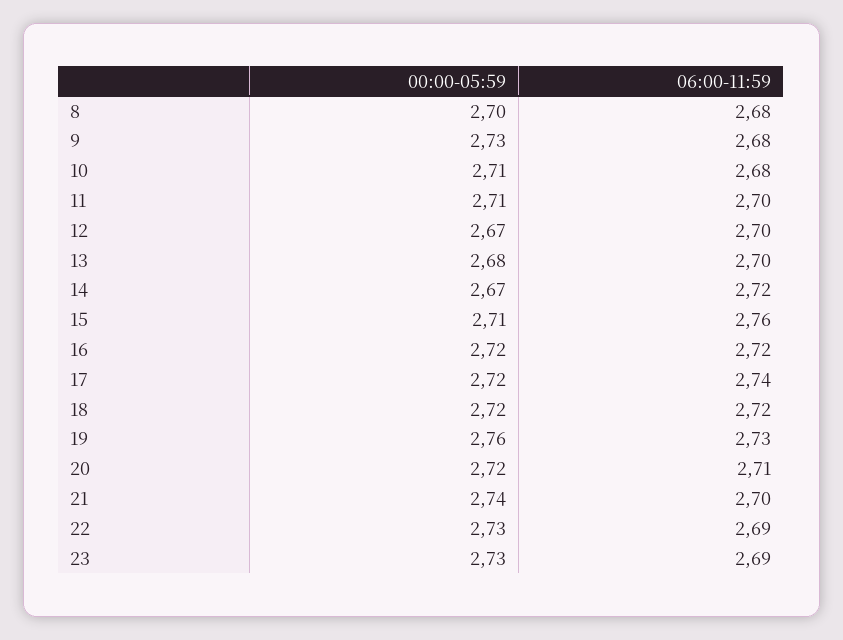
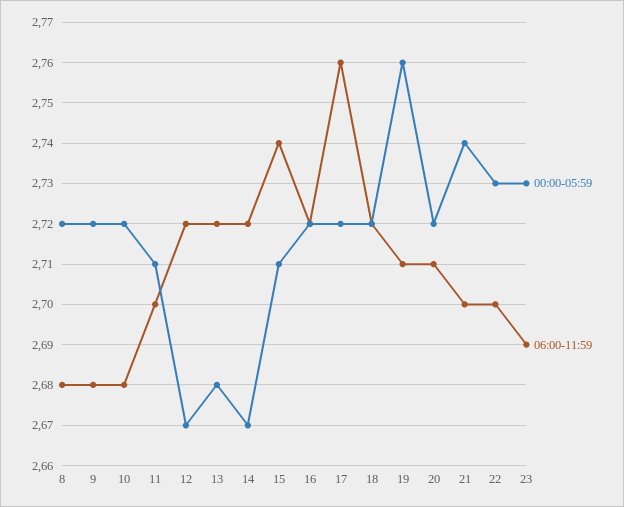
00:00-05:59, 8: 2.7 -> 2.72
00:00-05:59, 9: 2.73 -> 2.72
00:00-05:59, 10: 2.71 -> 2.72
06:00-11:59, 12: 2.7 -> 2.72
06:00-11:59, 13: 2.7 -> 2.72
06:00-11:59, 15: 2.76 -> 2.74
06:00-11:59, 17: 2.74 -> 2.76
06:00-11:59, 19: 2.73 -> 2.71
06:00-11:59, 22: 2.69 -> 2.7

